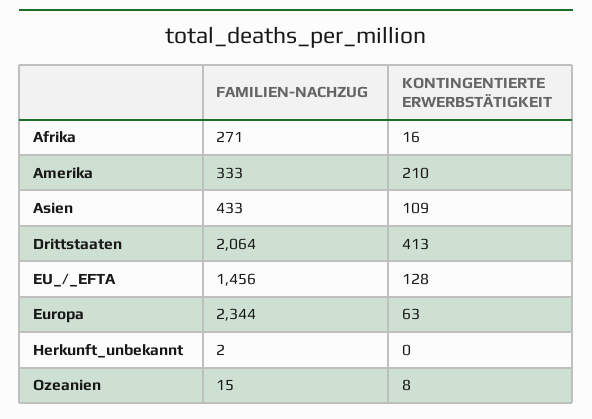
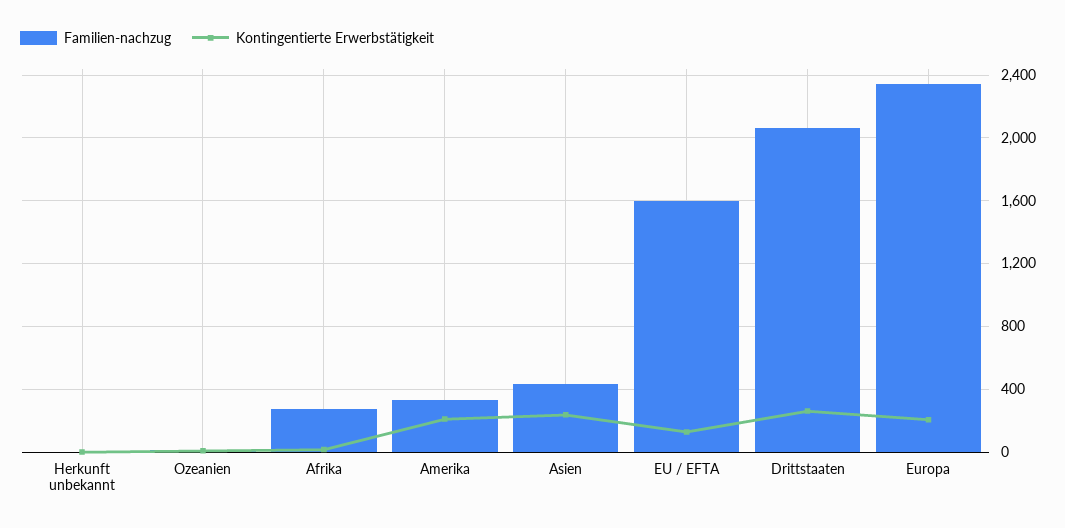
KONTINGENTIERTE ERWERBSTÄTIGKEIT, Asien: 109 -> 250
KONTINGENTIERTE ERWERBSTÄTIGKEIT, Drittstaaten: 413 -> 250
FAMILIEN-NACHZUG, EU_/_EFTA: 1456 -> 1600
KONTINGENTIERTE ERWERBSTÄTIGKEIT, Europa: 63 -> 200

